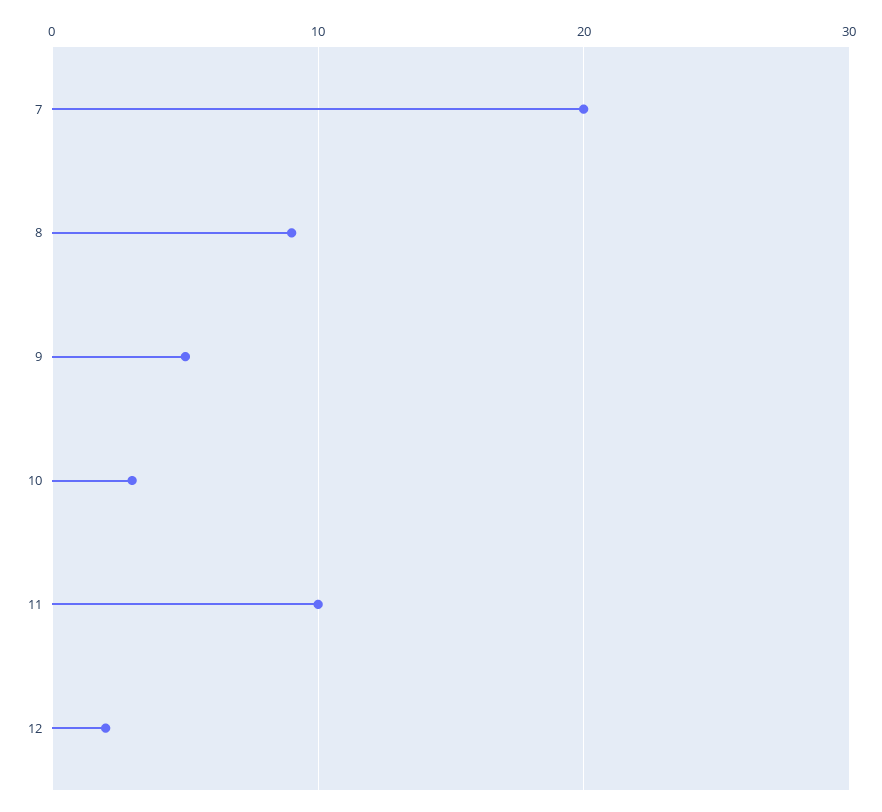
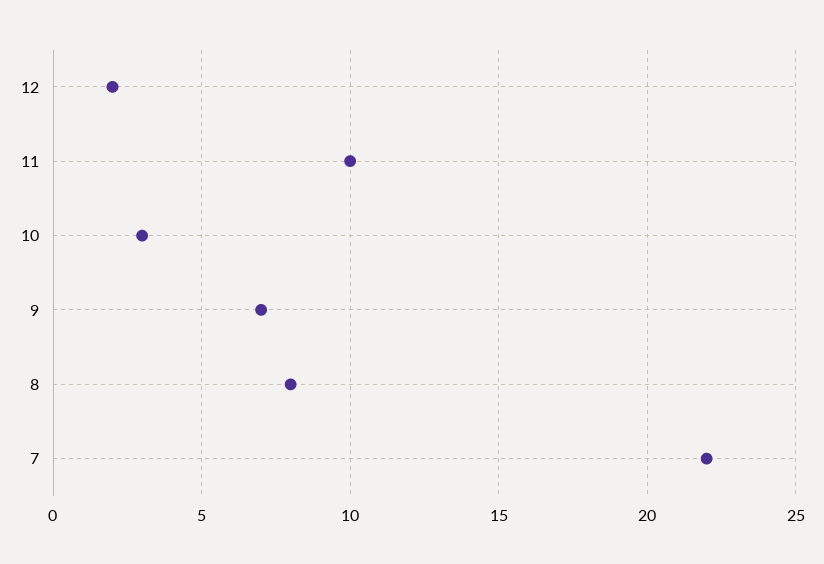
7: 20 -> 22
8: 9 -> 8
9: 5 -> 7

